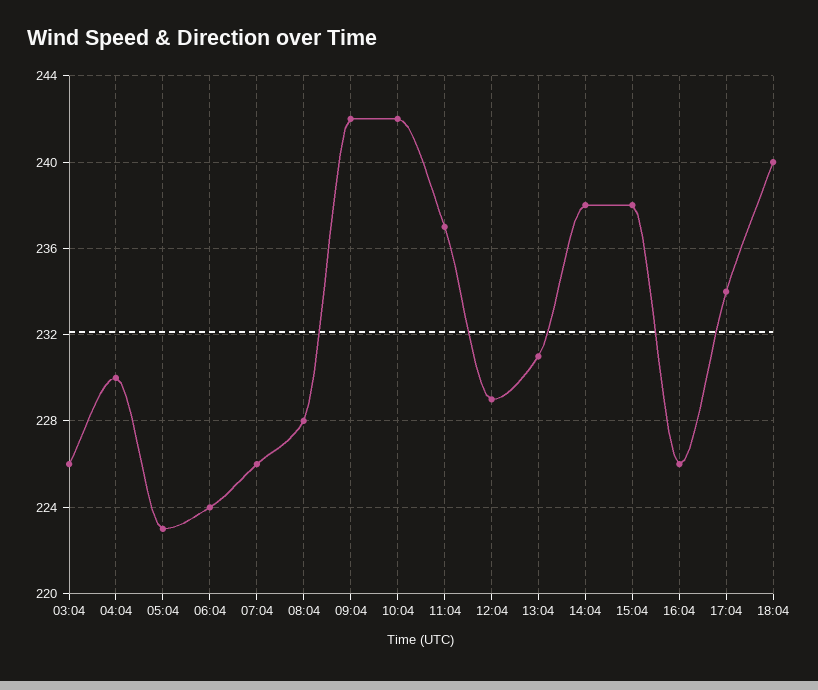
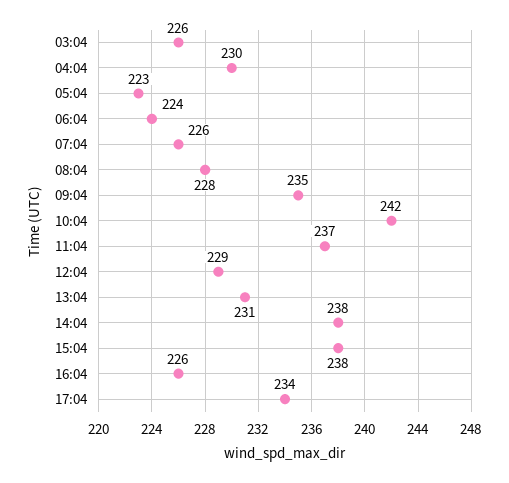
09:04: 242 -> 235
18:04: 240 -> none

